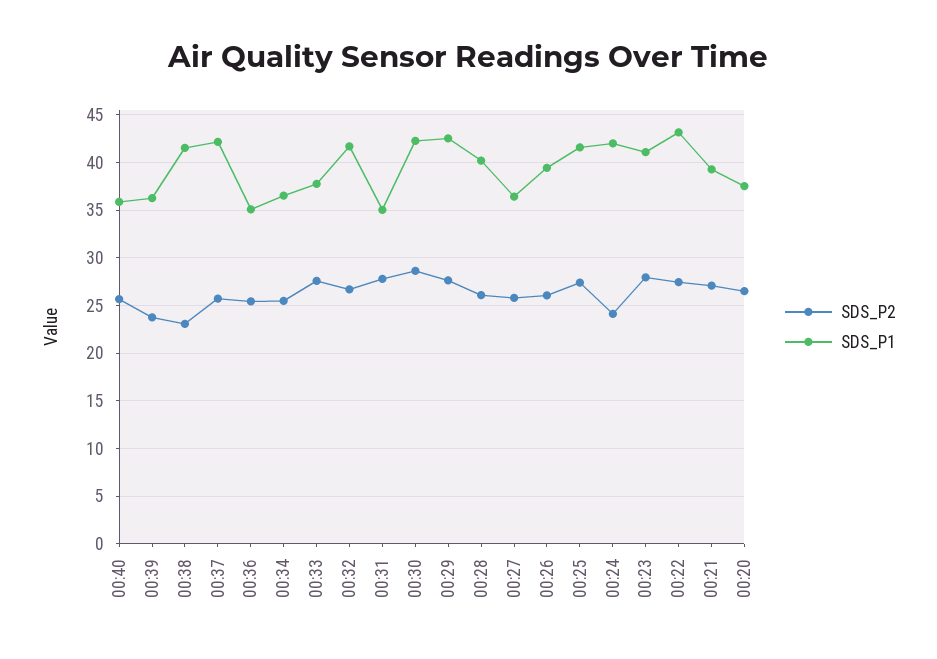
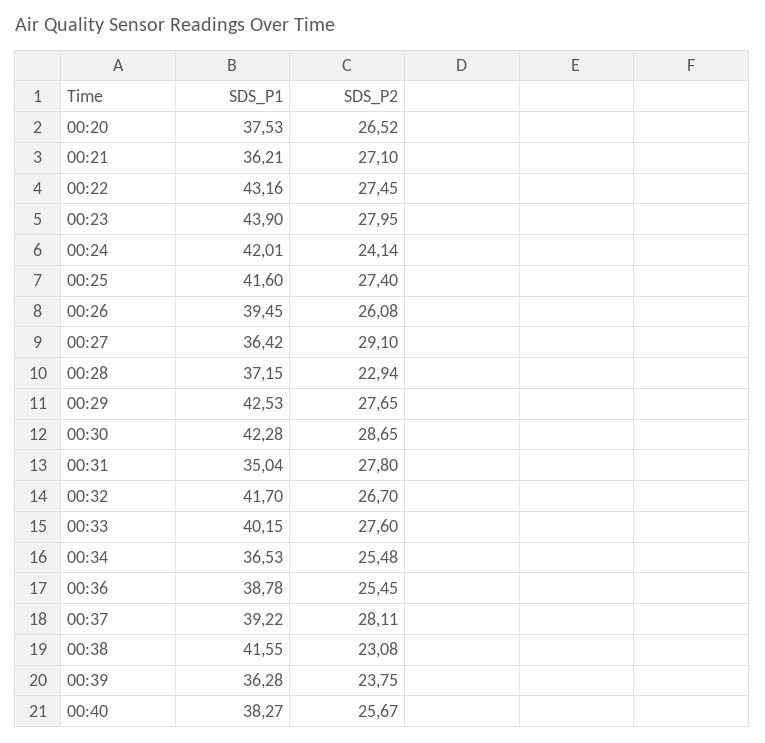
SDS_P1, 00:40: 36 -> 38.27
SDS_P2, 00:37: 26 -> 28.11
SDS_P1, 00:37: 42 -> 39.22
SDS_P1, 00:36: 35 -> 38.78
SDS_P1, 00:33: 38 -> 40.15
SDS_P2, 00:28: 26 -> 22.94
SDS_P1, 00:28: 40 -> 37.15
SDS_P2, 00:27: 26 -> 29.1
SDS_P1, 00:23: 41 -> 43.9
SDS_P1, 00:21: 39 -> 36.21

